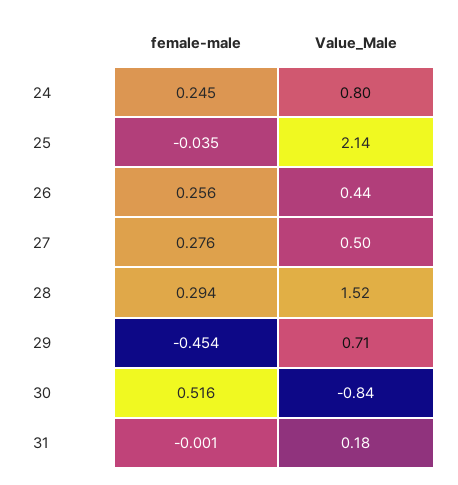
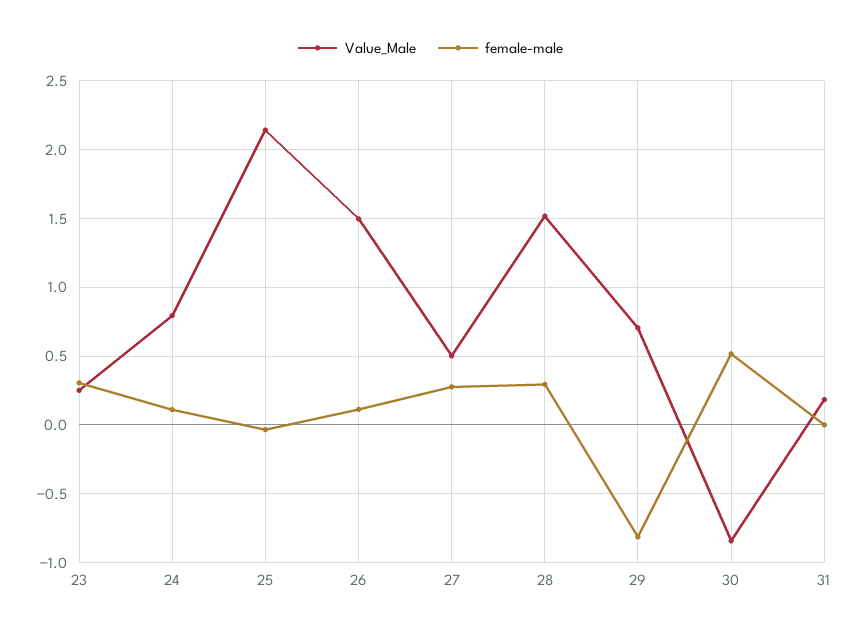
female-male, 24: 0.245 -> 0.1
female-male, 26: 0.256 -> 0.1
Value_Male, 26: 0.44 -> 1.5
female-male, 29: -0.454 -> -0.8
Value_Male, 23: none -> 0.25
female-male, 23: none -> 0.3

